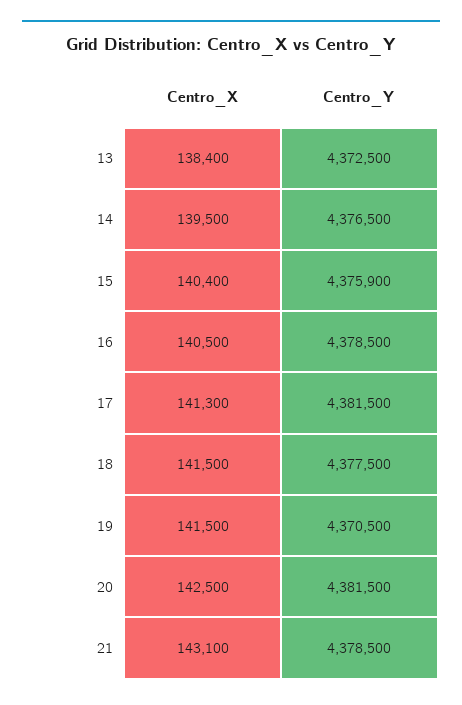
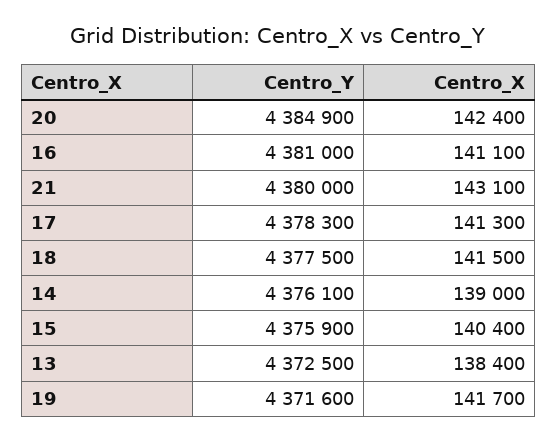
Centro_X, 14: 139500 -> 139000
Centro_Y, 14: 4376500 -> 4376100
Centro_X, 16: 140500 -> 141100
Centro_Y, 16: 4378500 -> 4381000
Centro_Y, 17: 4381500 -> 4378300
Centro_X, 19: 141500 -> 141700
Centro_Y, 19: 4370500 -> 4371600
Centro_X, 20: 142500 -> 142400
Centro_Y, 20: 4381500 -> 4384900
Centro_Y, 21: 4378500 -> 4380000

